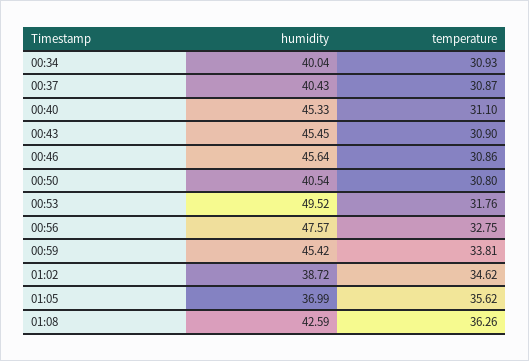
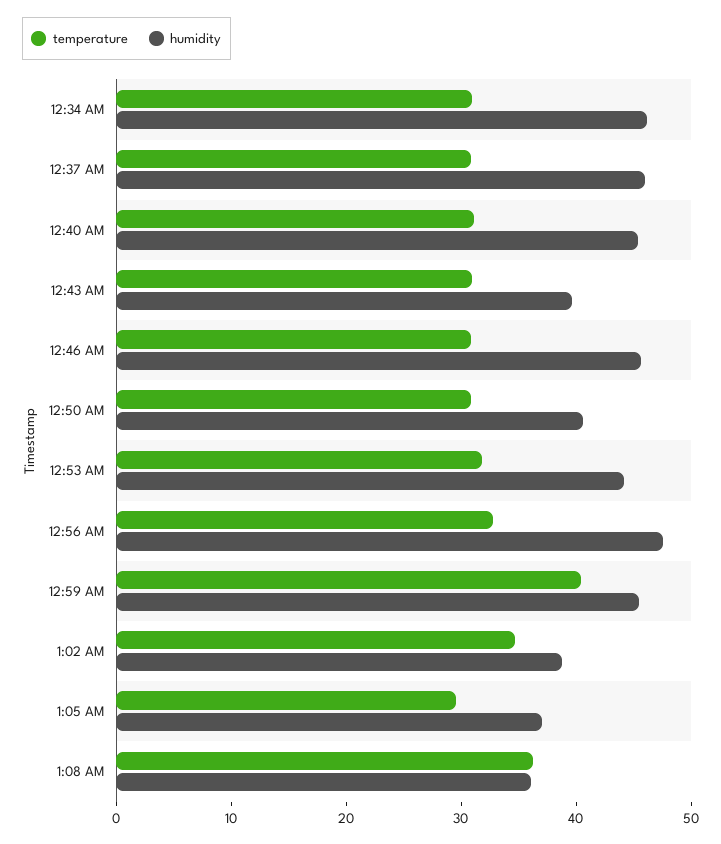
humidity, 00:34: 40.04 -> 46
humidity, 00:37: 40.43 -> 46
humidity, 00:43: 45.45 -> 40
humidity, 00:53: 49.52 -> 44
temperature, 00:59: 33.81 -> 40
temperature, 01:05: 35.62 -> 30
humidity, 01:08: 42.59 -> 36

